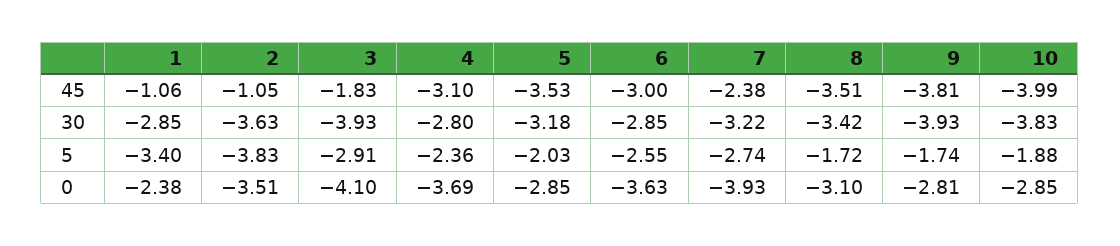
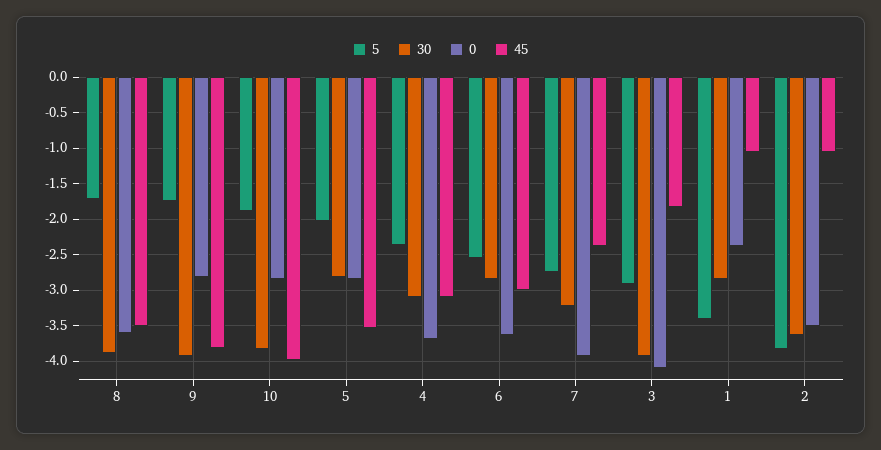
30, 4: -2.8 -> -3.1
30, 5: -3.18 -> -2.8
30, 8: -3.42 -> -3.9
0, 8: -3.1 -> -3.6

